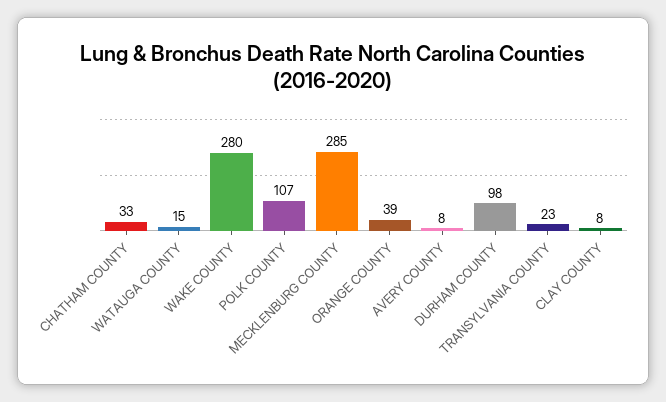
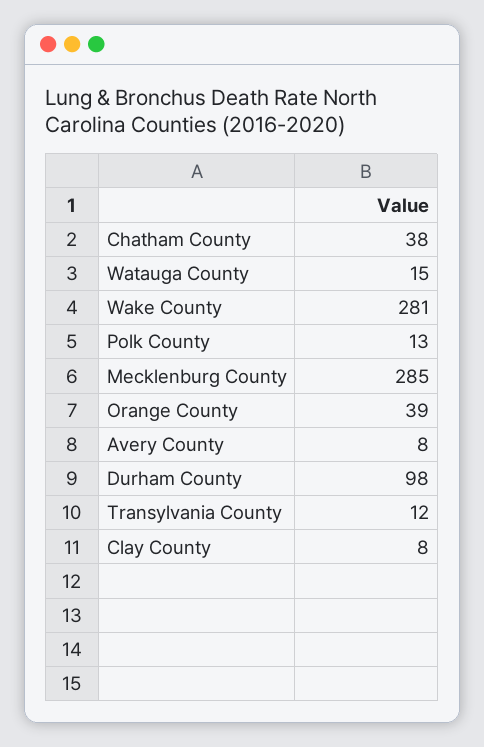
CHATHAM COUNTY: 33 -> 38
WAKE COUNTY: 280 -> 281
POLK COUNTY: 107 -> 13
TRANSYLVANIA COUNTY: 23 -> 12

